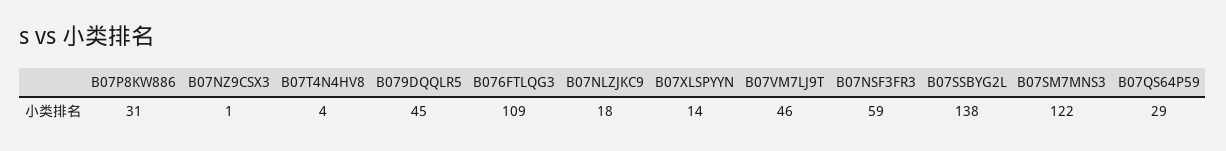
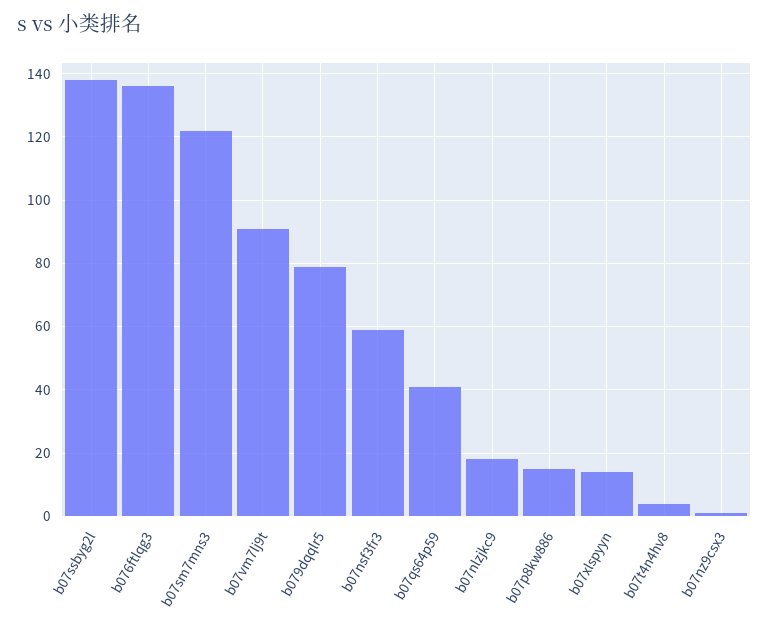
B07P8KW886: 31 -> 15
B079DQQLR5: 45 -> 80
B076FTLQG3: 109 -> 135
B07VM7LJ9T: 46 -> 90
B07QS64P59: 29 -> 40

